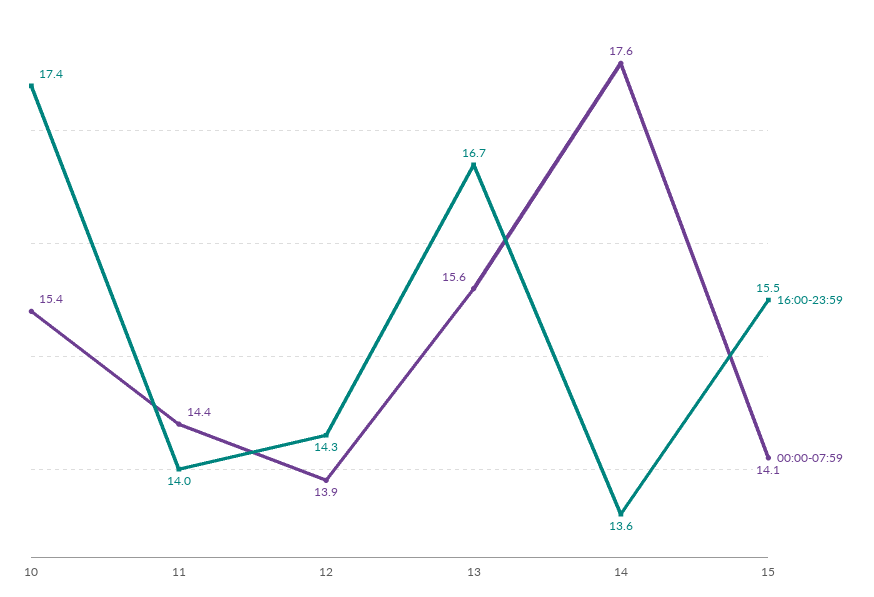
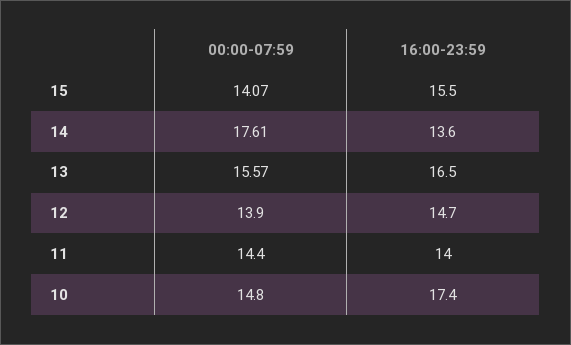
00:00-07:59, 10: 15.4 -> 14.8
16:00-23:59, 12: 14.3 -> 14.7
16:00-23:59, 13: 16.7 -> 16.5

